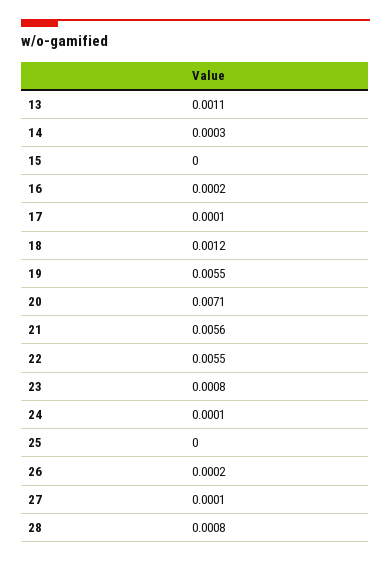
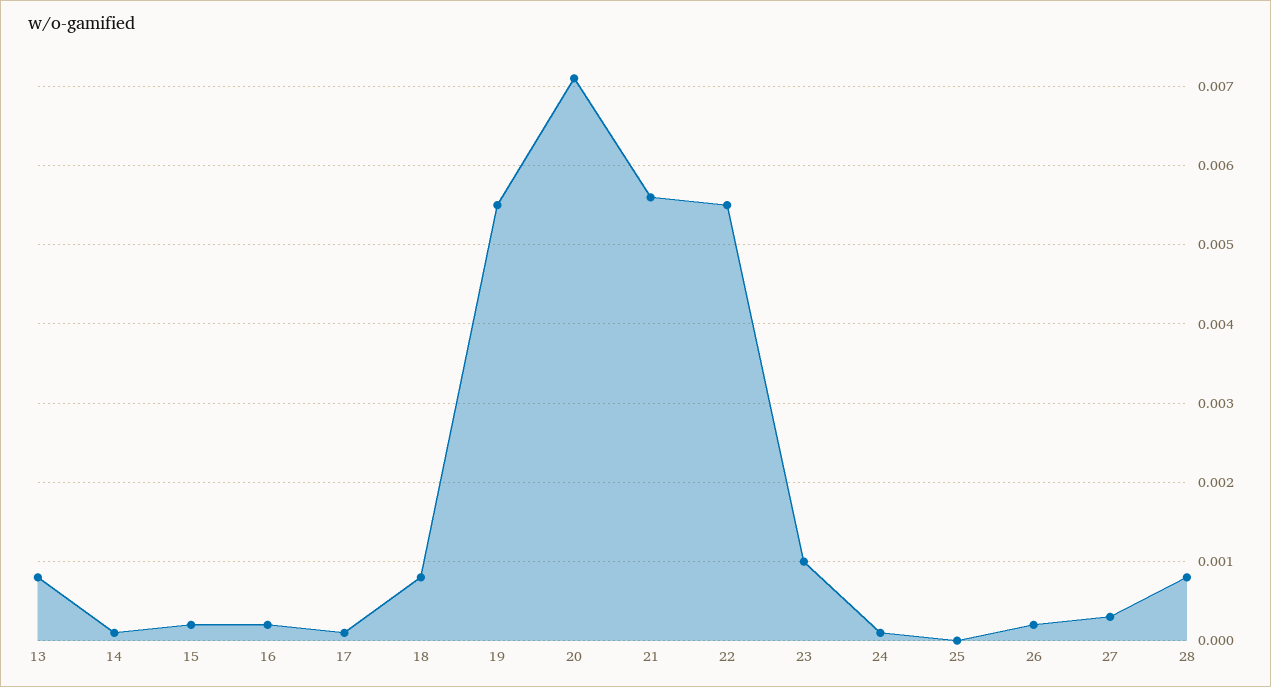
13: 0.0011 -> 0.0008
14: 0.0003 -> 0.0001
15: 0 -> 0.0002
18: 0.0012 -> 0.0008
23: 0.0008 -> 0.001
27: 0.0001 -> 0.0003

